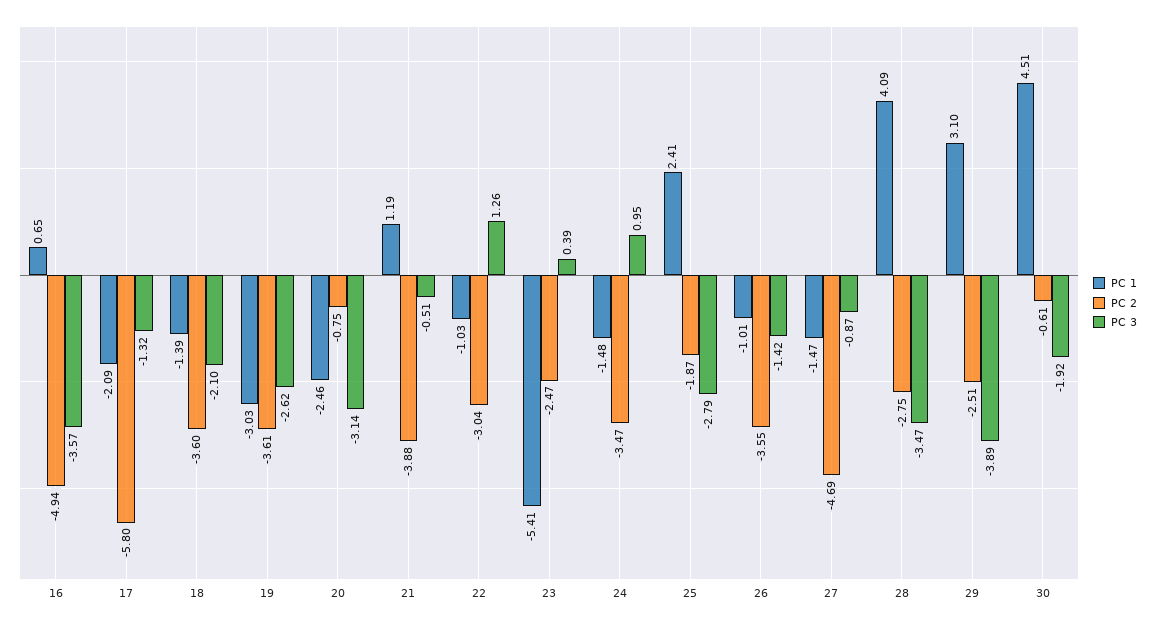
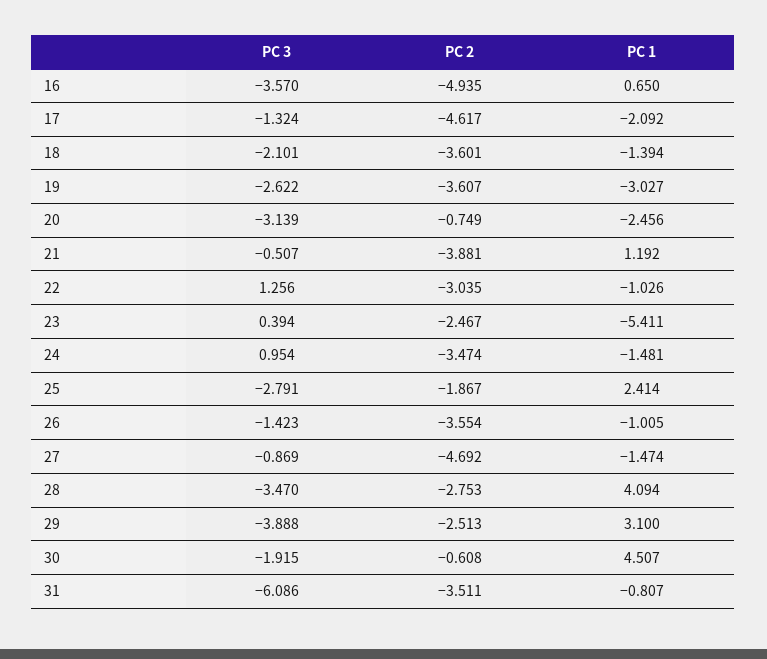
PC 2, 17: -5.8 -> -4.617
PC 3, 31: none -> -6.086
PC 2, 31: none -> -3.511
PC 1, 31: none -> -0.807

